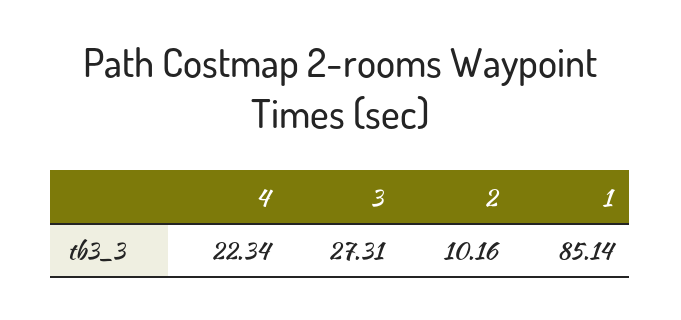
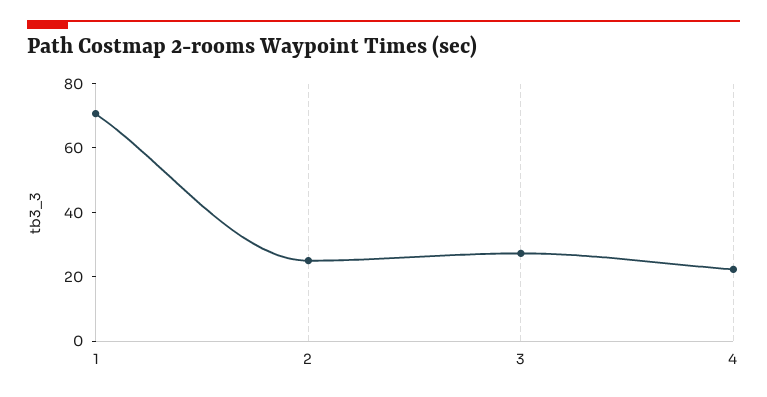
2: 10.16 -> 25
1: 85.14 -> 70

